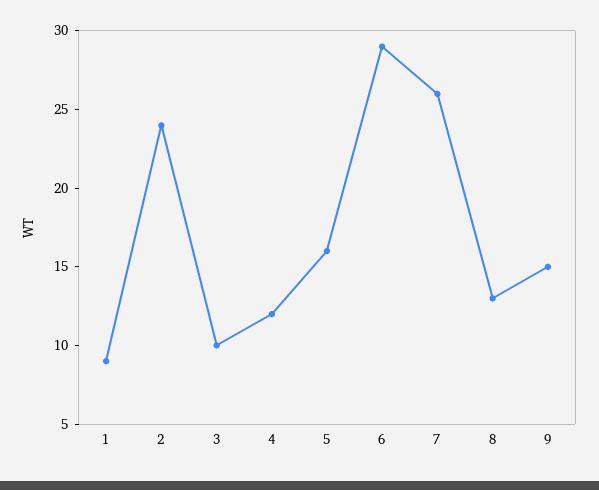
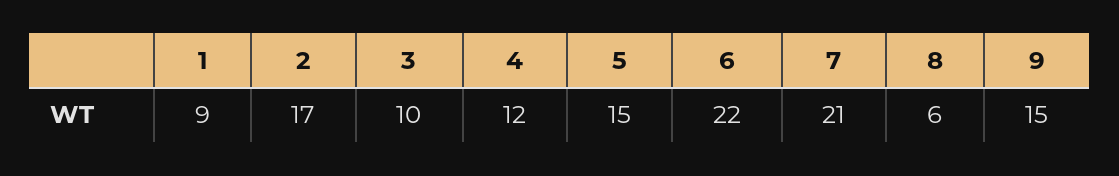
2: 24 -> 17
5: 16 -> 15
6: 29 -> 22
7: 26 -> 21
8: 13 -> 6

